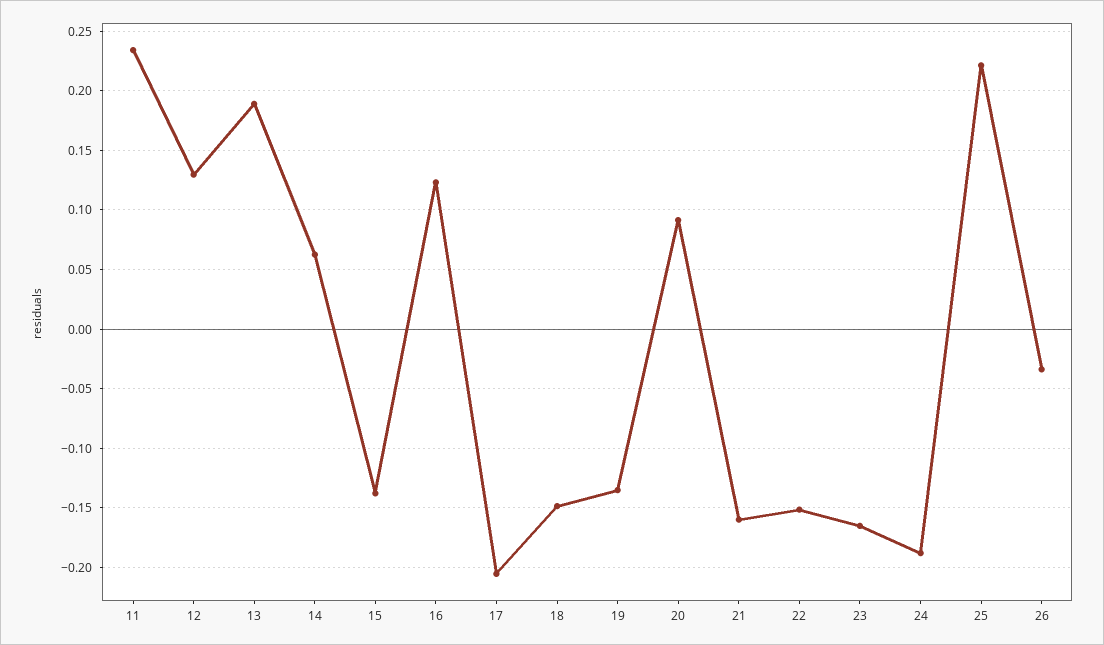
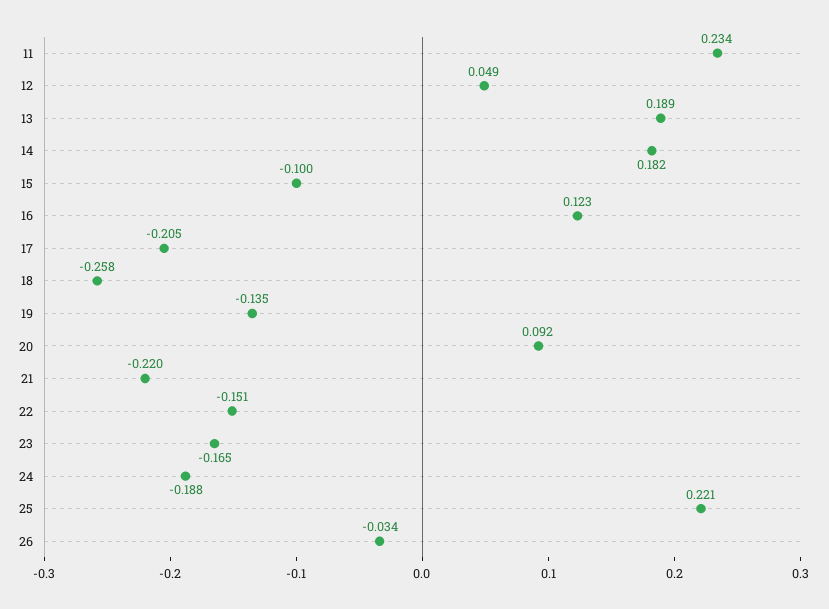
12: 0.13 -> 0.049
14: 0.06 -> 0.182
15: -0.14 -> -0.1
18: -0.15 -> -0.258
21: -0.16 -> -0.22

